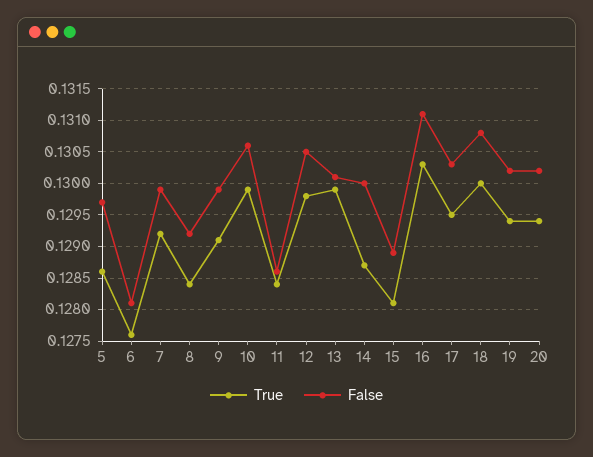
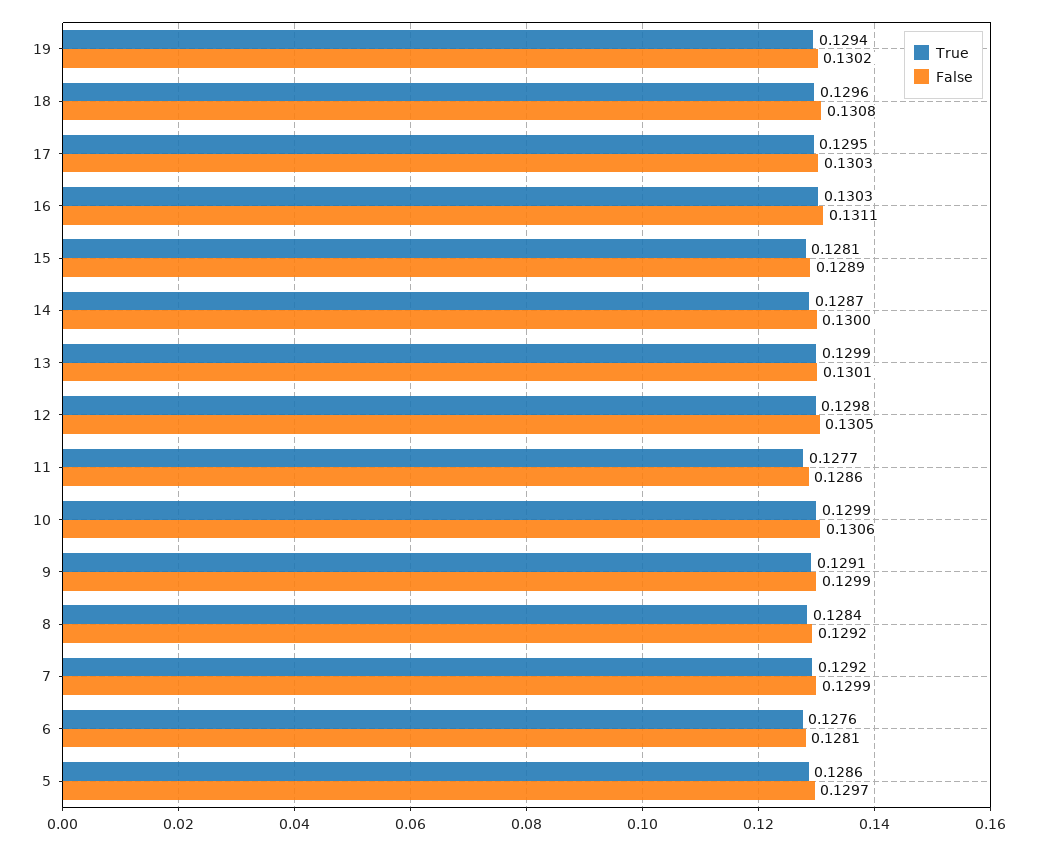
True, 11: 0.1284 -> 0.1277
True, 18: 0.13 -> 0.1296
True, 20: 0.1294 -> none
False, 20: 0.1302 -> none

